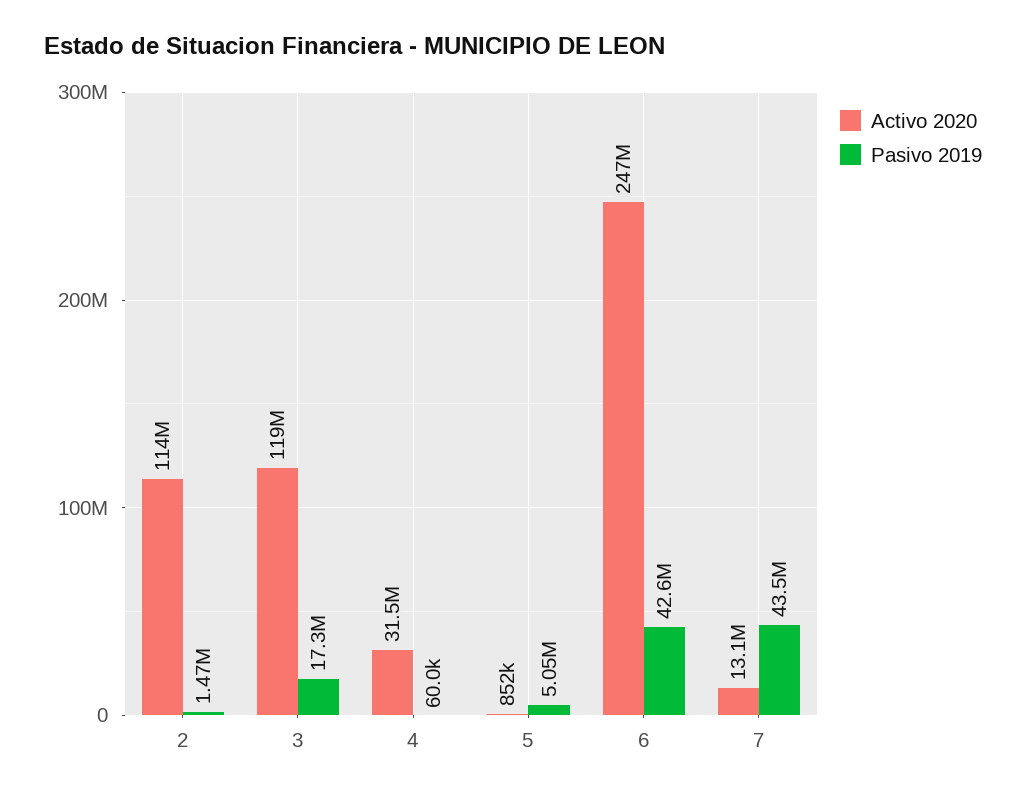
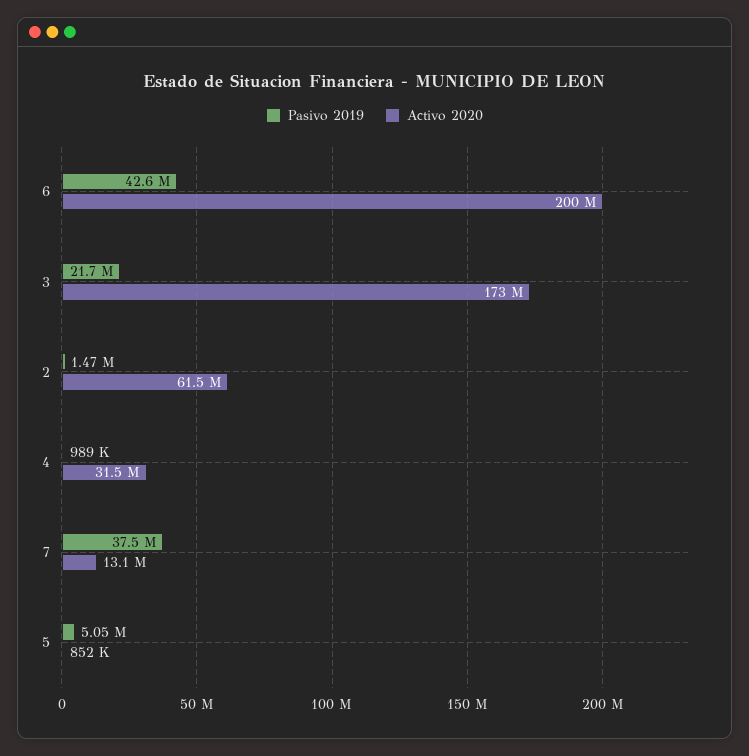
Activo 2020, 2: 114000000 -> 61500000
Activo 2020, 3: 119000000 -> 173000000
Pasivo 2019, 3: 17300000 -> 21700000
Pasivo 2019, 4: 60000 -> 989000
Activo 2020, 6: 247000000 -> 200000000
Pasivo 2019, 7: 43500000 -> 37500000

